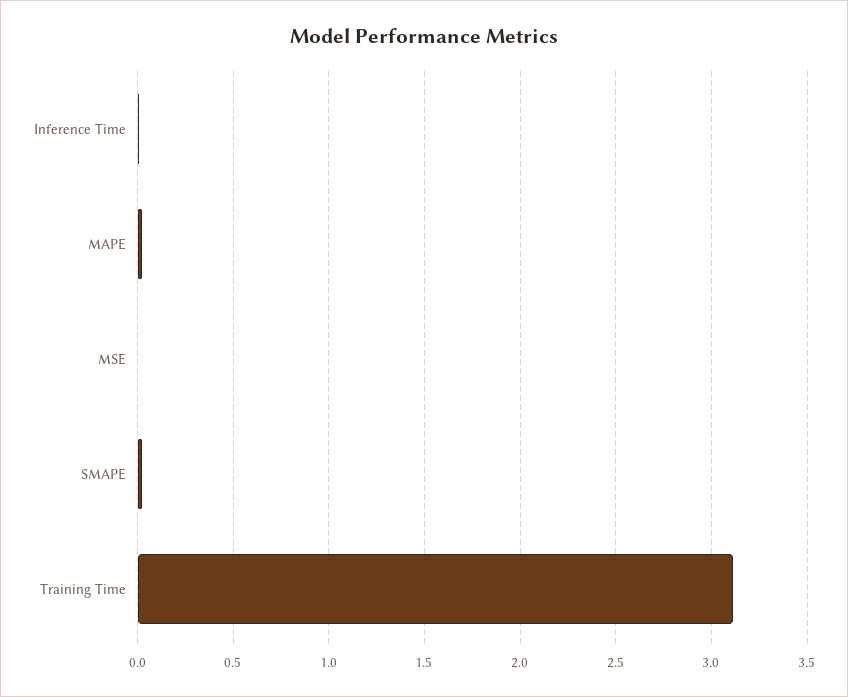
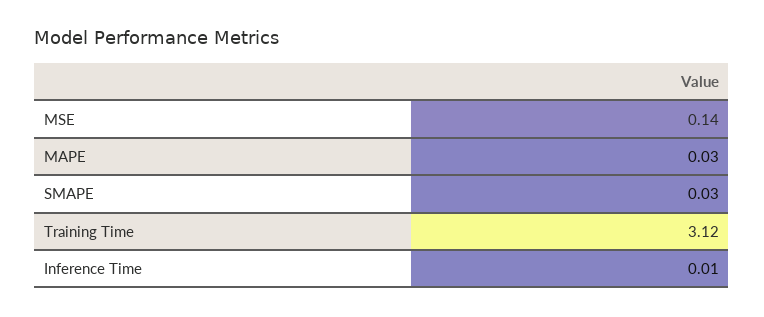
MSE: 0 -> 0.14

